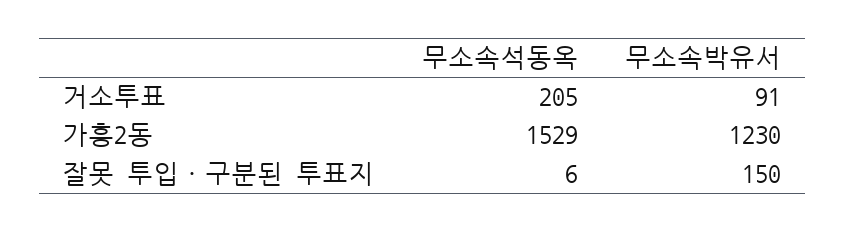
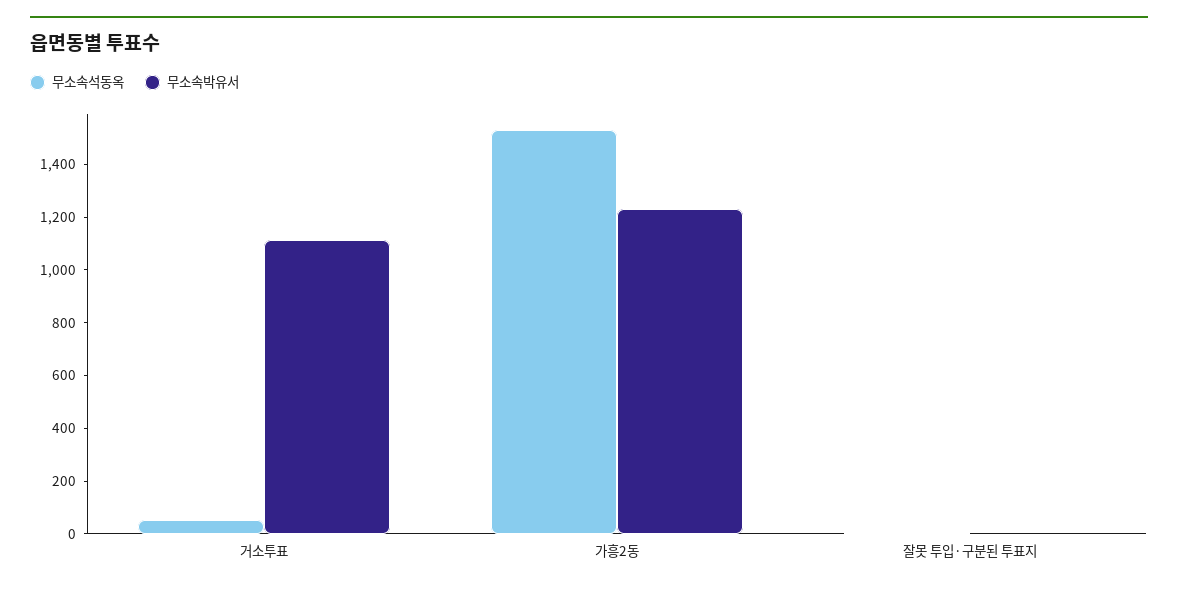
무소속석동옥, 거소투표: 205 -> 50
무소속박유서, 거소투표: 91 -> 1100
무소속박유서, 잘못 투입·구분된 투표지: 150 -> 0

